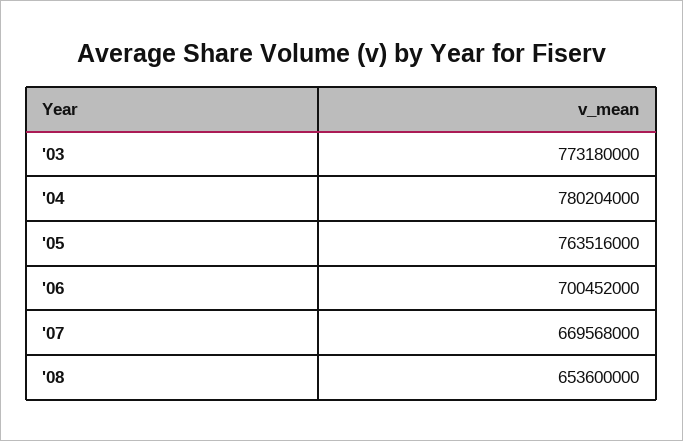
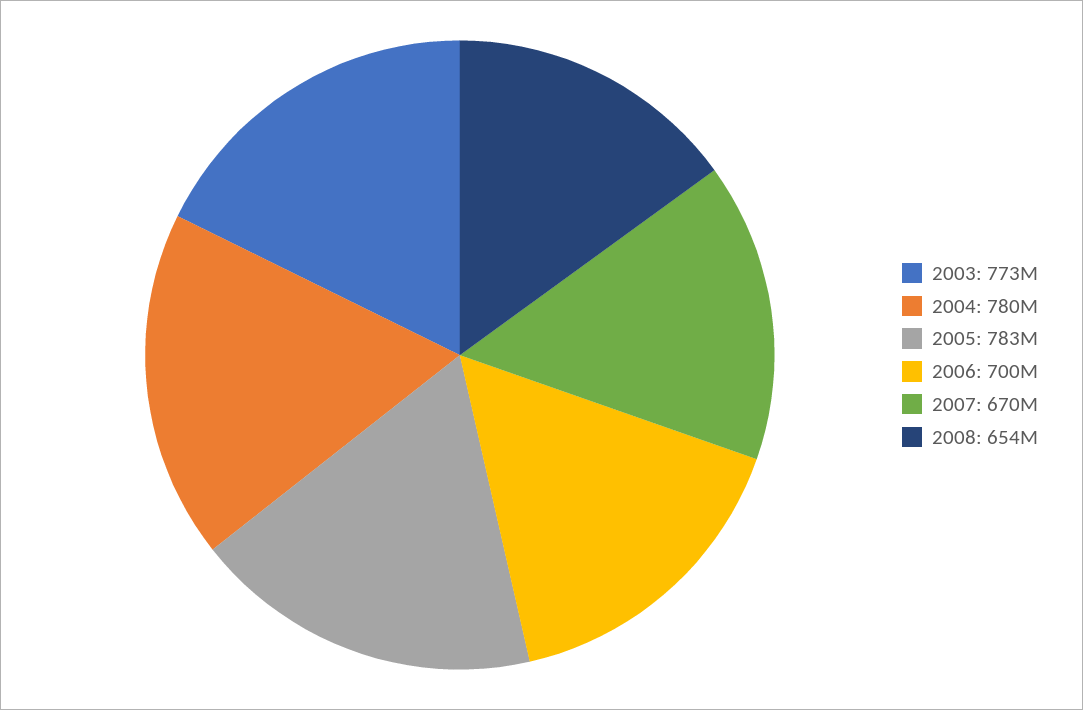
'05: 763516000 -> 783000000

